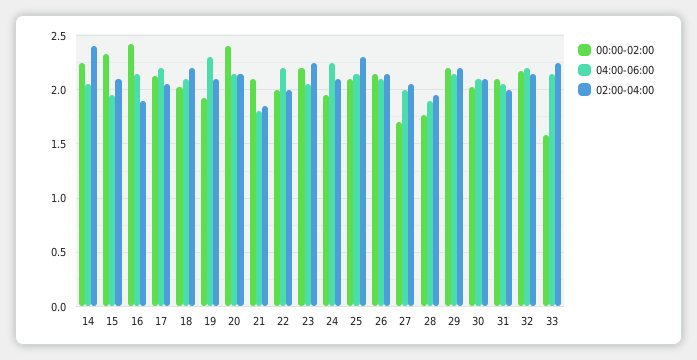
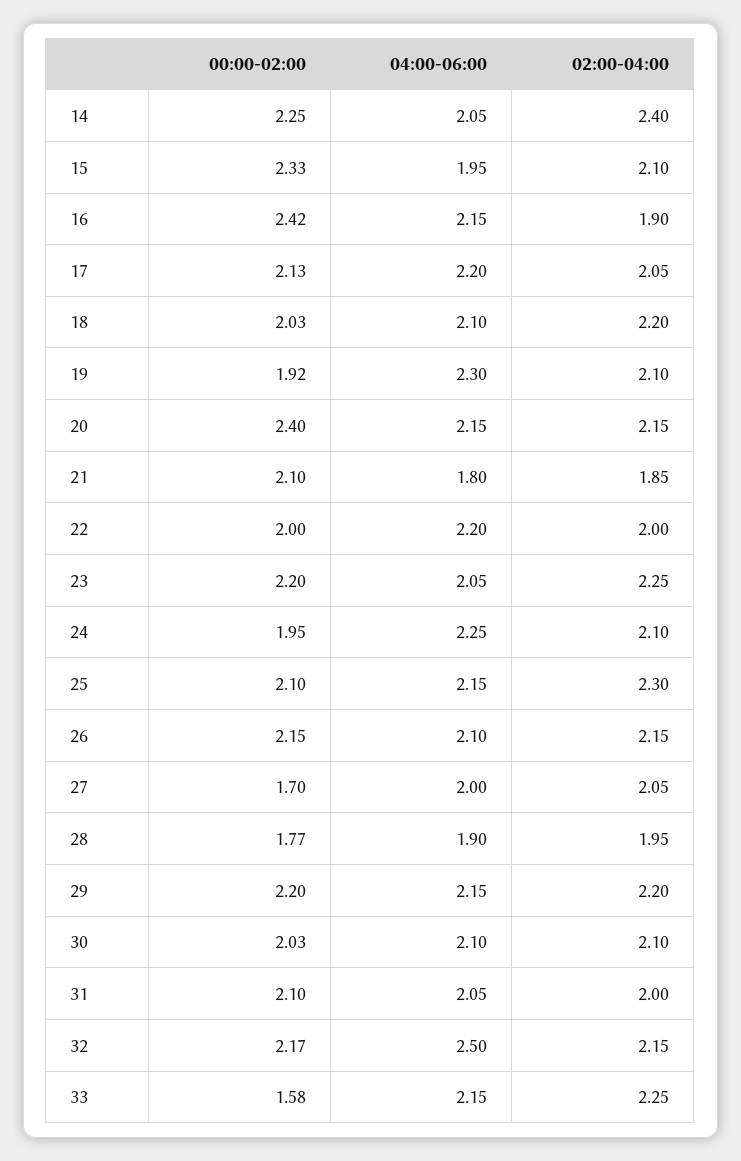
04:00-06:00, 32: 2.2 -> 2.5

